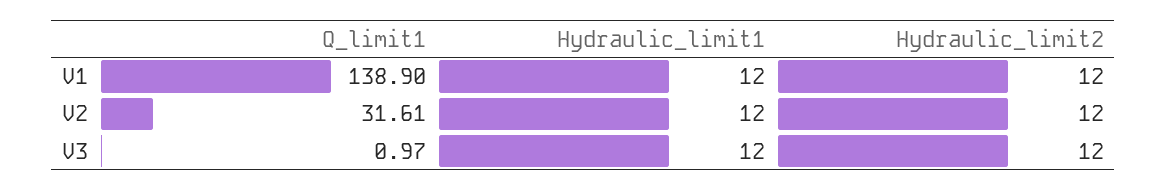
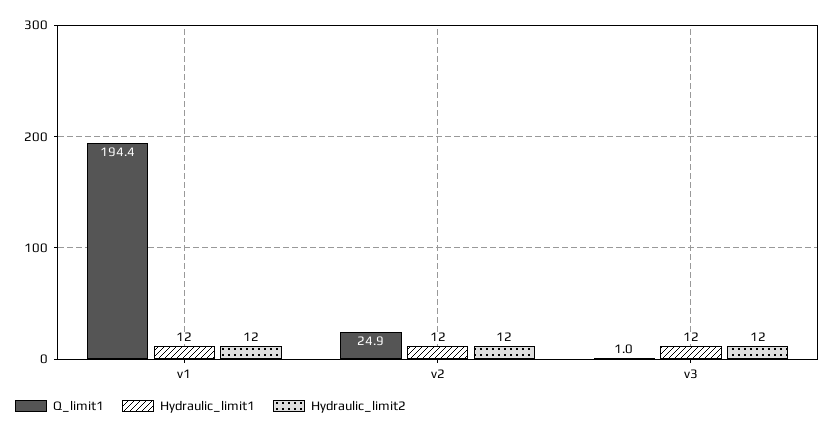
Q_limit1, V1: 138.9 -> 194.4
Q_limit1, V2: 31.61 -> 24.9

